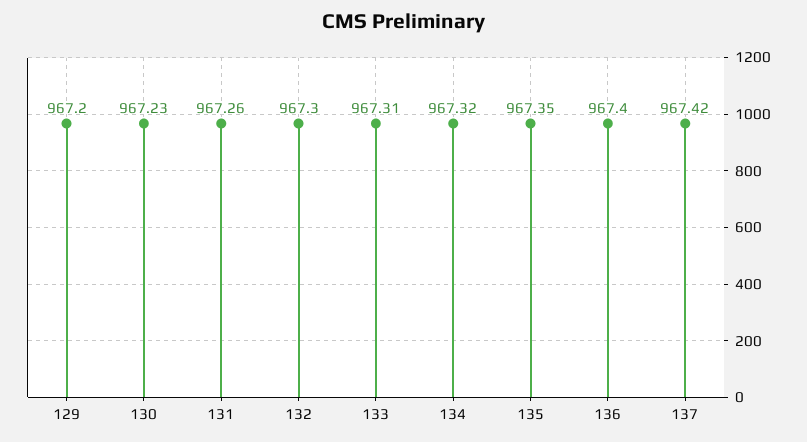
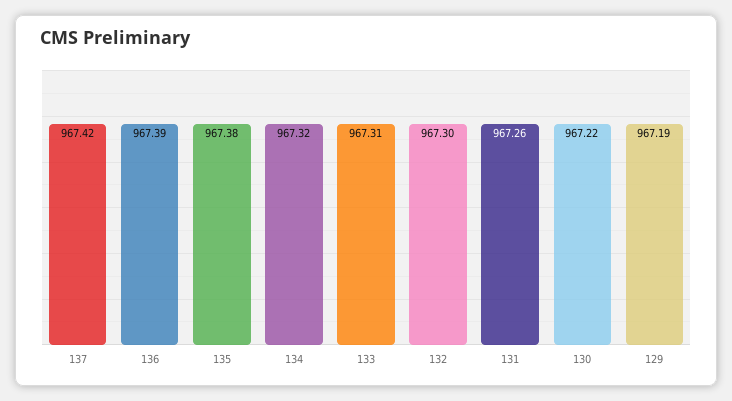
129: 967.2 -> 967.19
130: 967.23 -> 967.22
135: 967.35 -> 967.38
136: 967.4 -> 967.39

